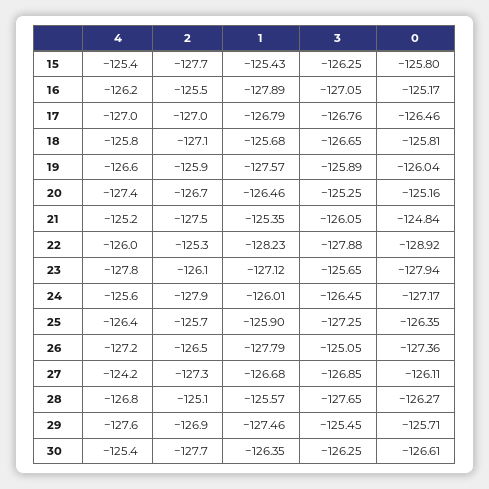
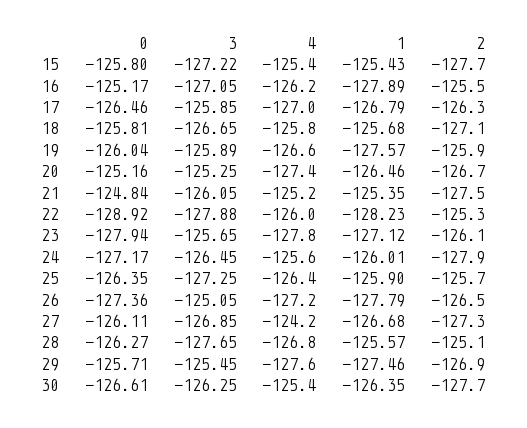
3, 15: -126.25 -> -127.22
2, 17: -127 -> -126.3
3, 17: -126.76 -> -125.85

